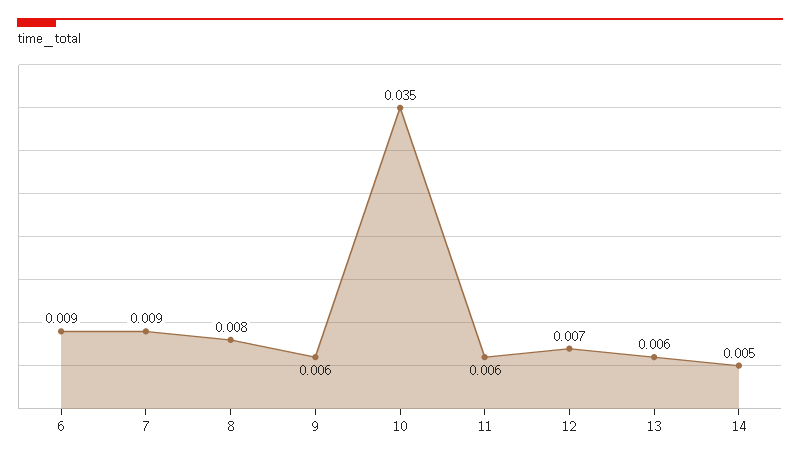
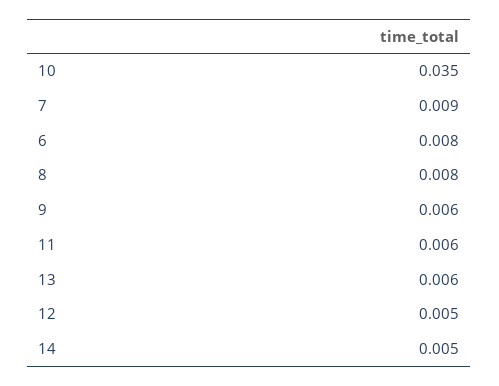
6: 0.009 -> 0.008
12: 0.007 -> 0.005

